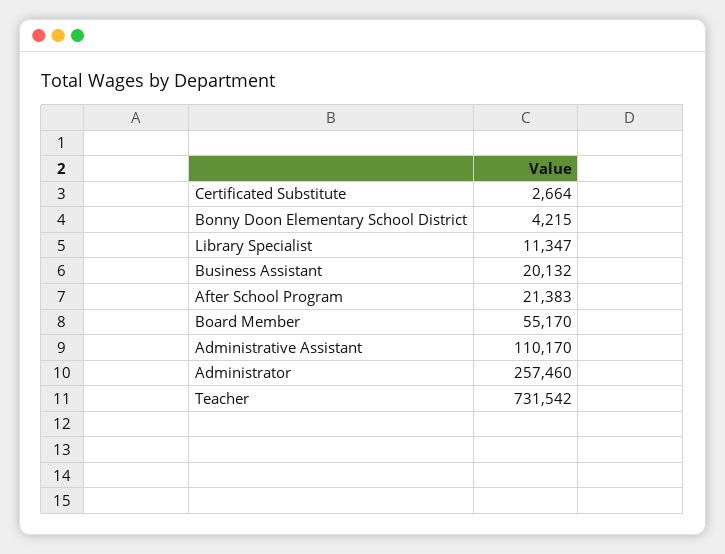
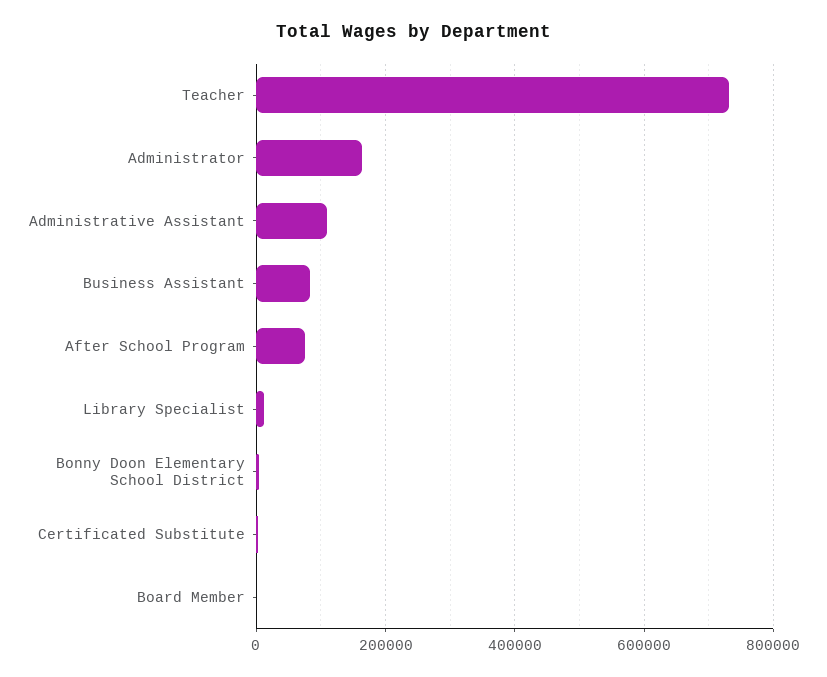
Business Assistant: 20132 -> 80000
After School Program: 21383 -> 80000
Board Member: 55170 -> 0
Administrator: 257460 -> 160000

